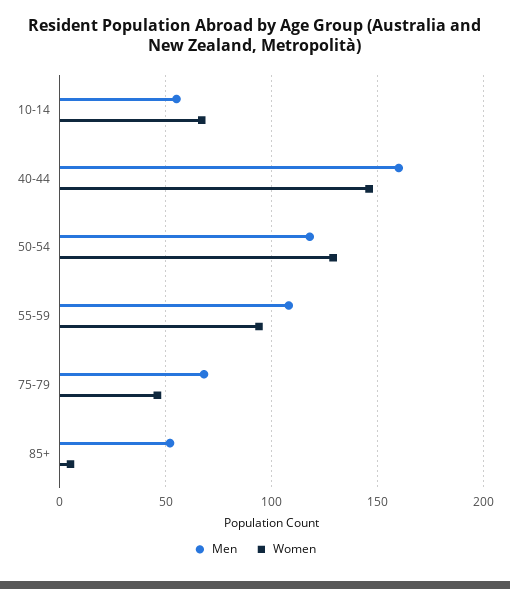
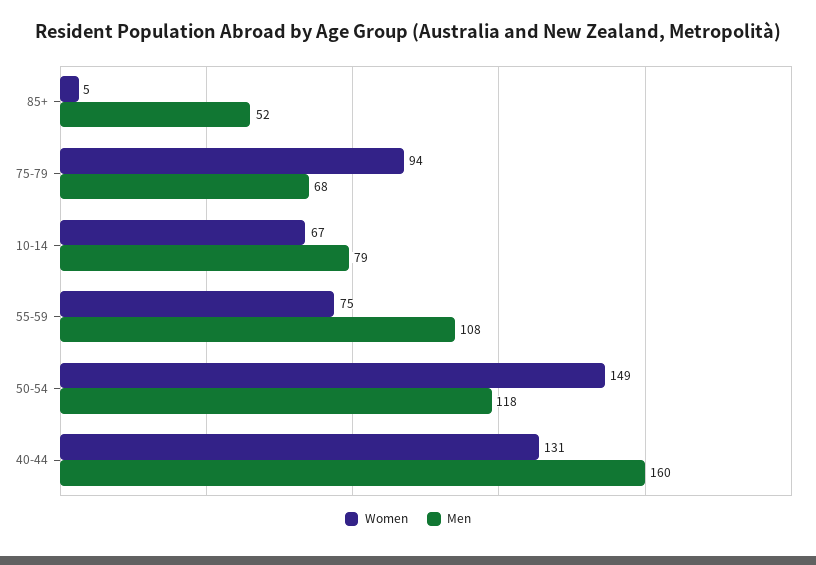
Men, 10-14: 55 -> 79
Women, 40-44: 145 -> 131
Women, 50-54: 130 -> 149
Women, 55-59: 95 -> 75
Women, 75-79: 45 -> 94

